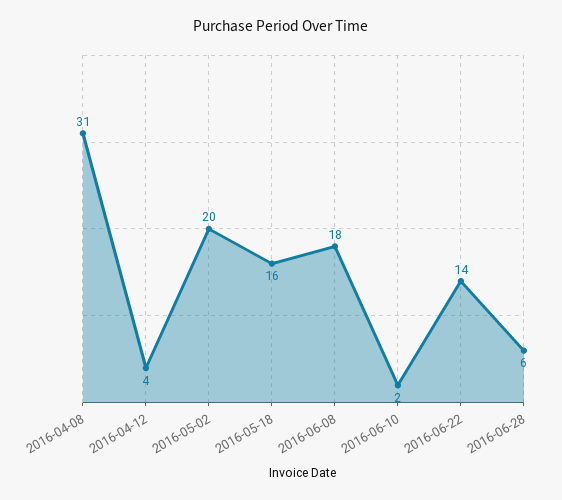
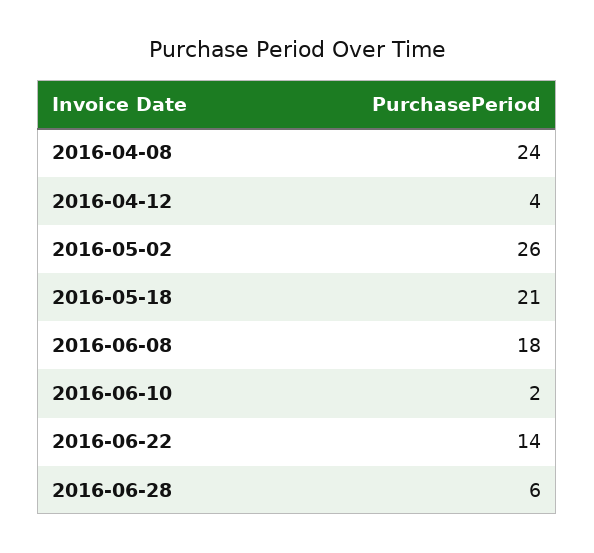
2016-04-08: 31 -> 24
2016-05-02: 20 -> 26
2016-05-18: 16 -> 21

